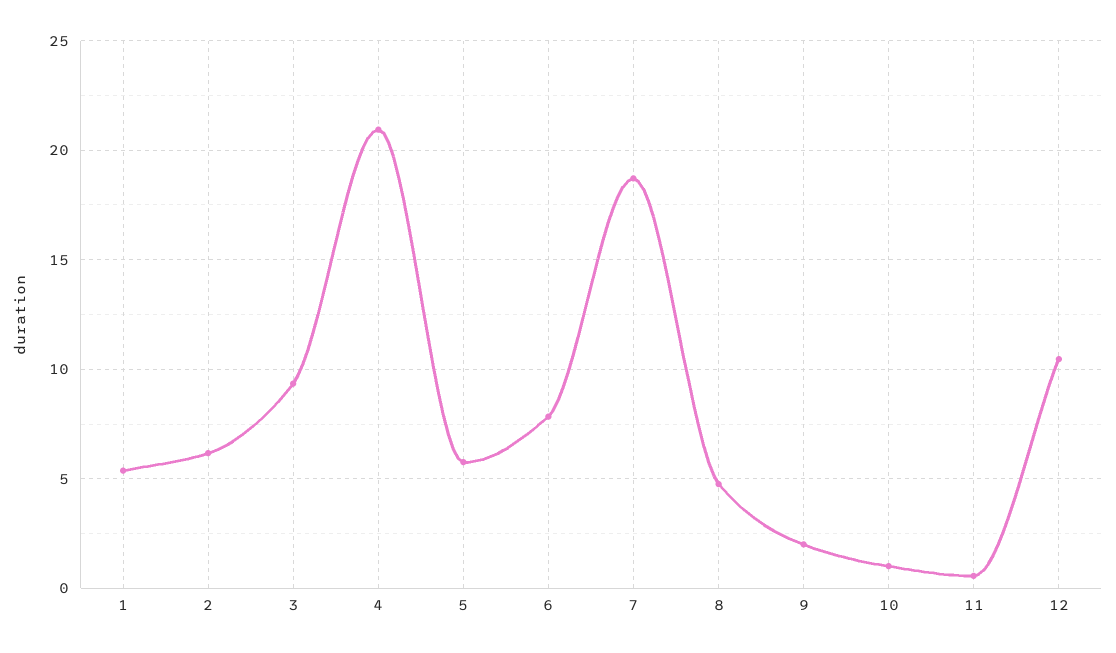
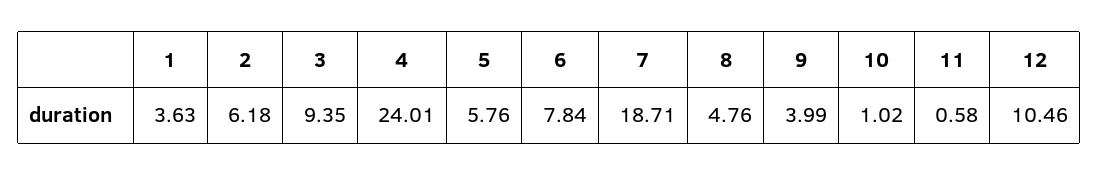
1: 5.5 -> 3.63
4: 21 -> 24.01
9: 2 -> 3.99

